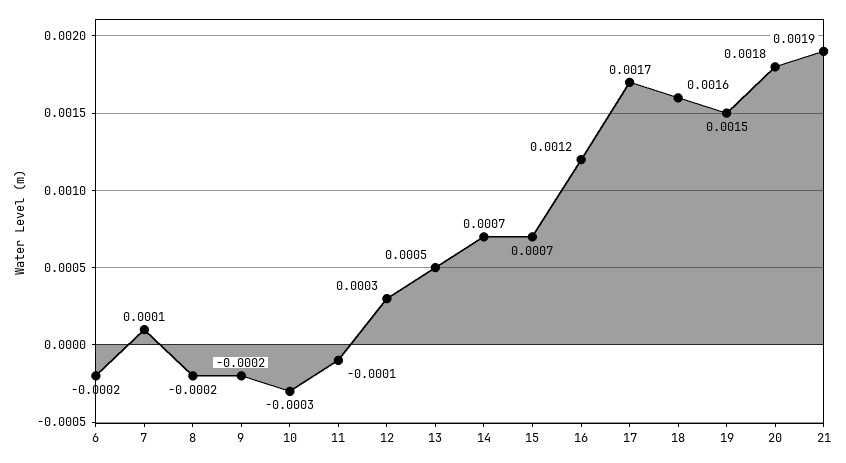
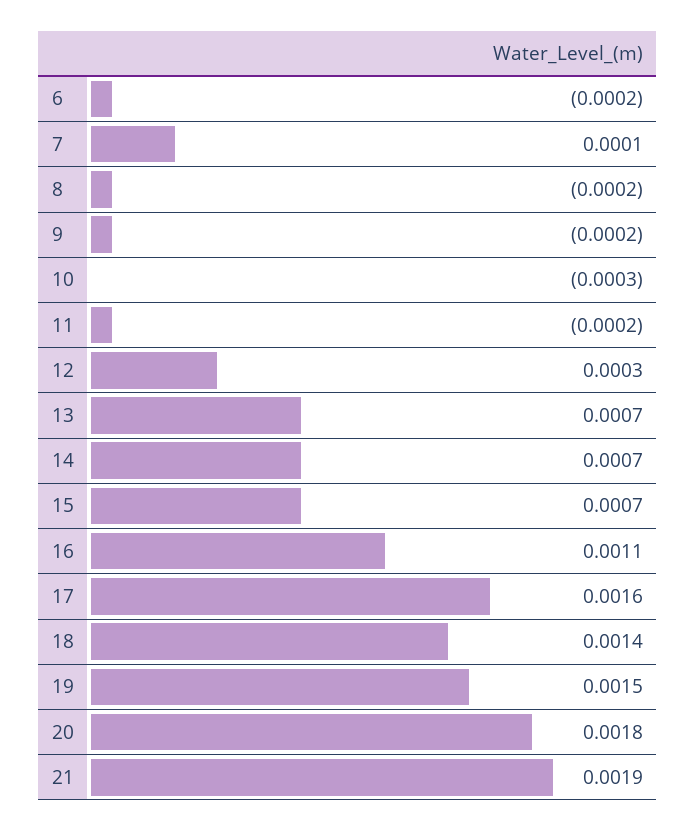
11: -0.0001 -> -0.0002
13: 0.0005 -> 0.0007
16: 0.0012 -> 0.0011
17: 0.0017 -> 0.0016
18: 0.0016 -> 0.0014

